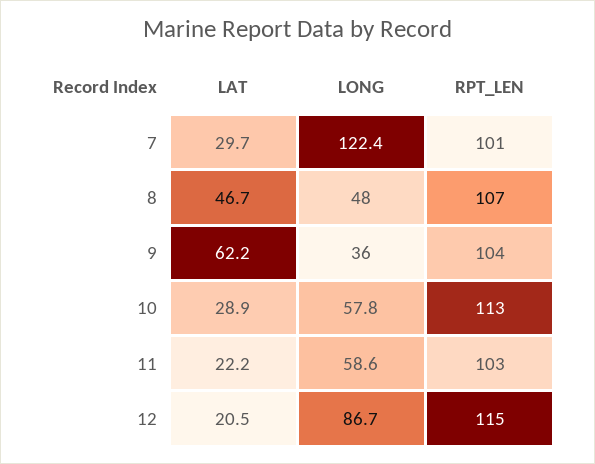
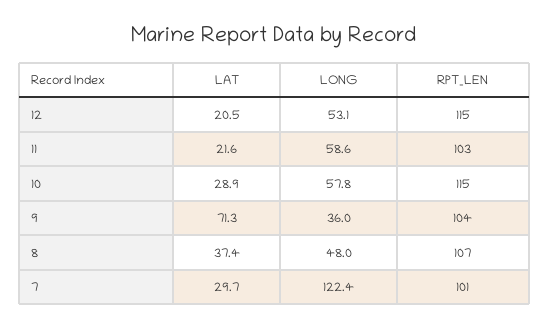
LAT, 8: 46.7 -> 37.4
LAT, 9: 62.2 -> 71.3
RPT_LEN, 10: 113 -> 115
LAT, 11: 22.2 -> 21.6
LONG, 12: 86.7 -> 53.1

